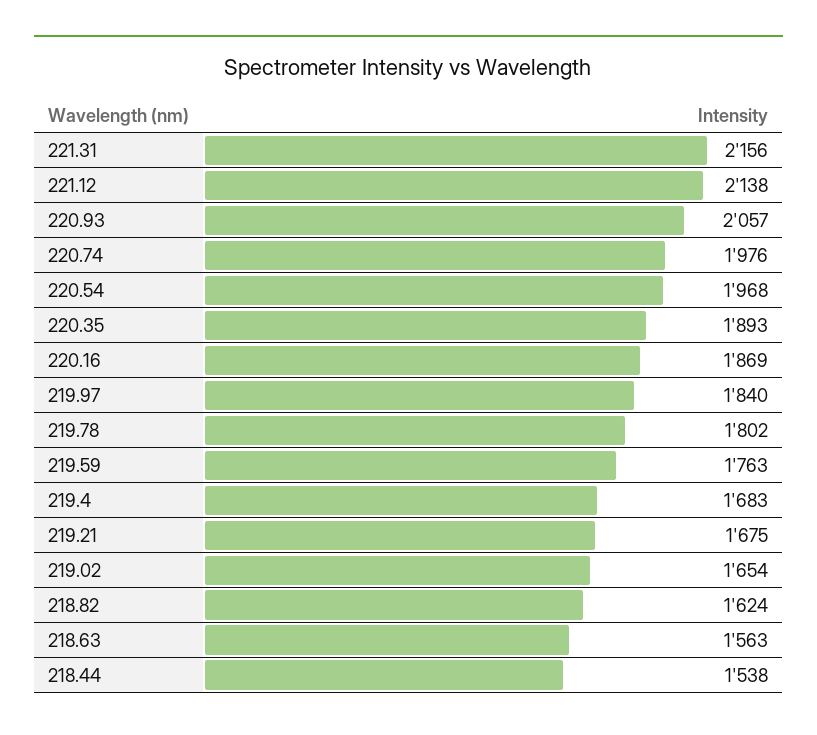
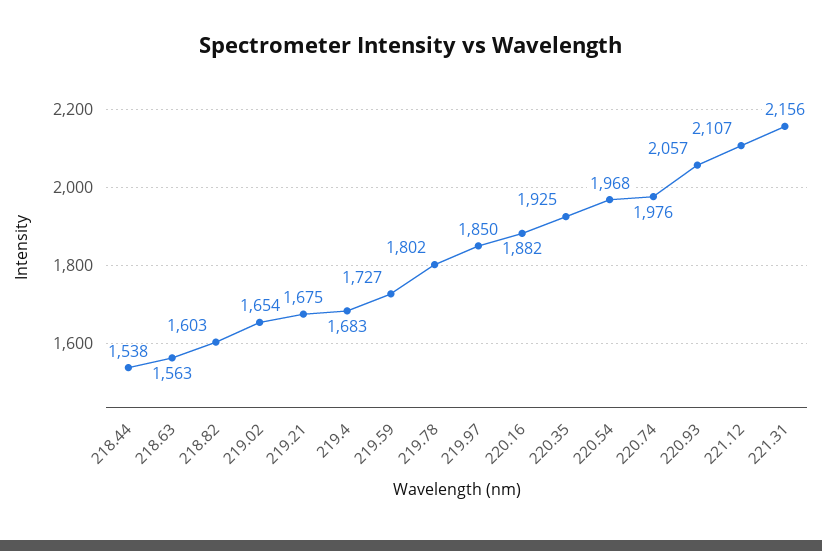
221.12: 2138 -> 2107
220.35: 1893 -> 1925
220.16: 1869 -> 1882
219.97: 1840 -> 1850
219.59: 1763 -> 1727
218.82: 1624 -> 1603

